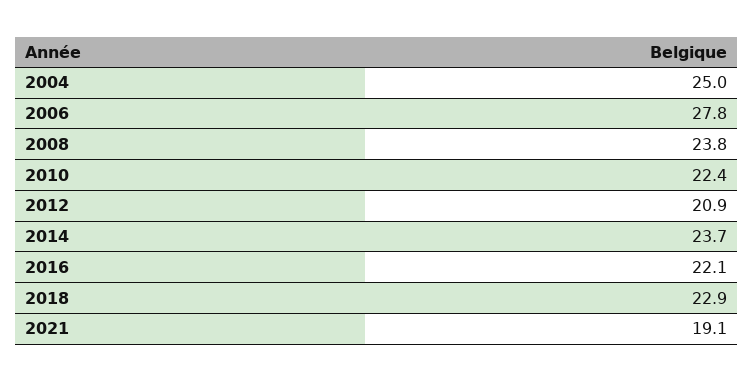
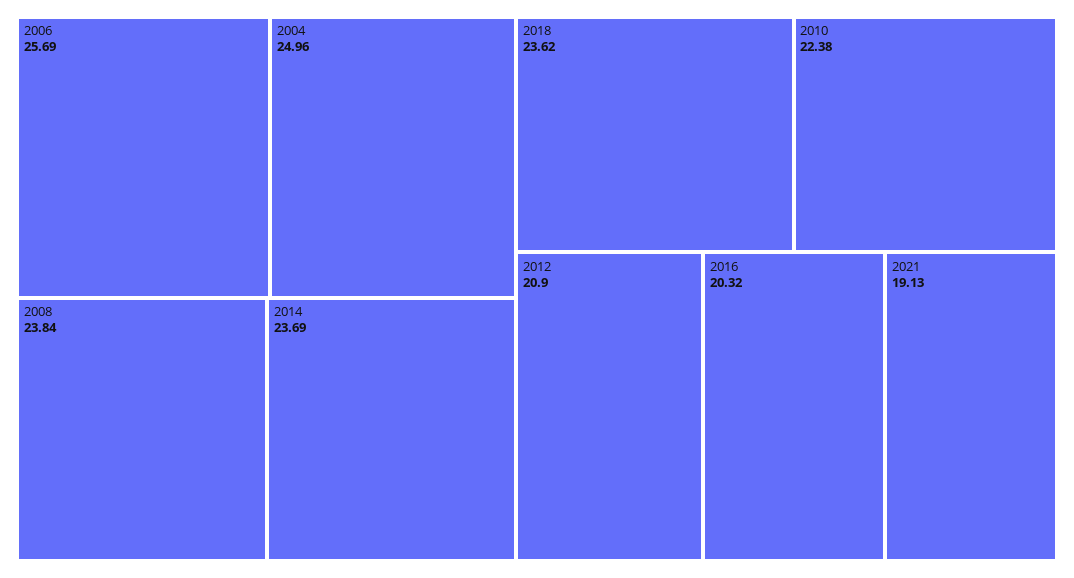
2006: 27.8 -> 25.69
2016: 22.1 -> 20.32
2018: 22.9 -> 23.62

